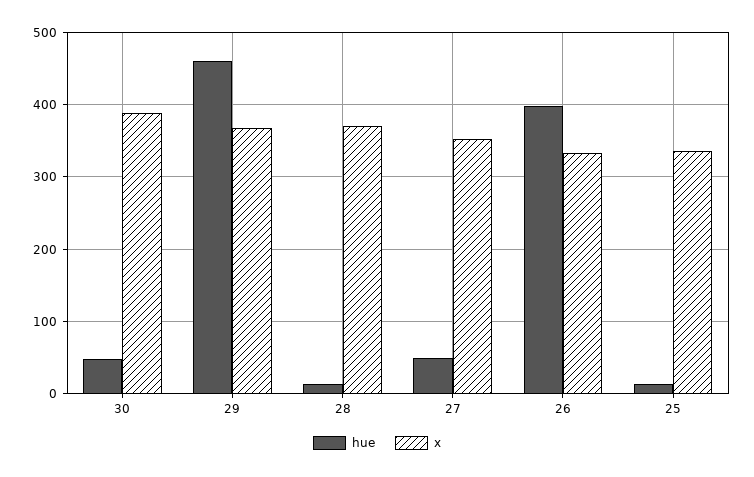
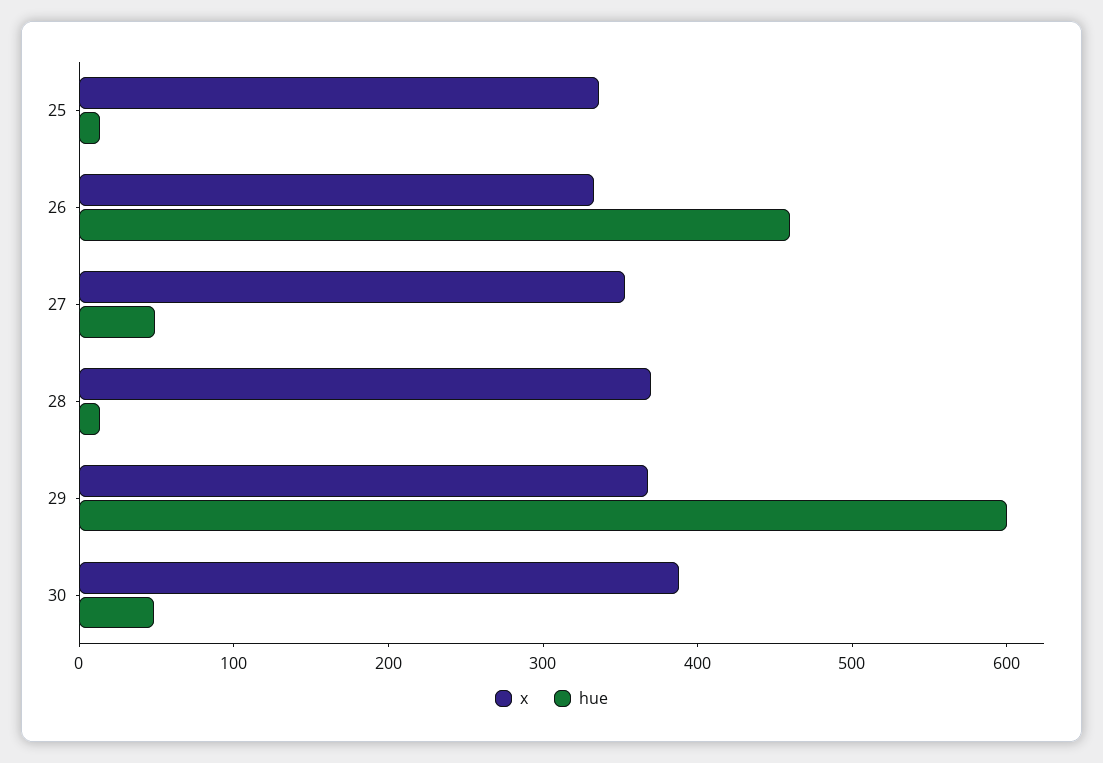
hue, 29: 460 -> 600
hue, 26: 400 -> 460

